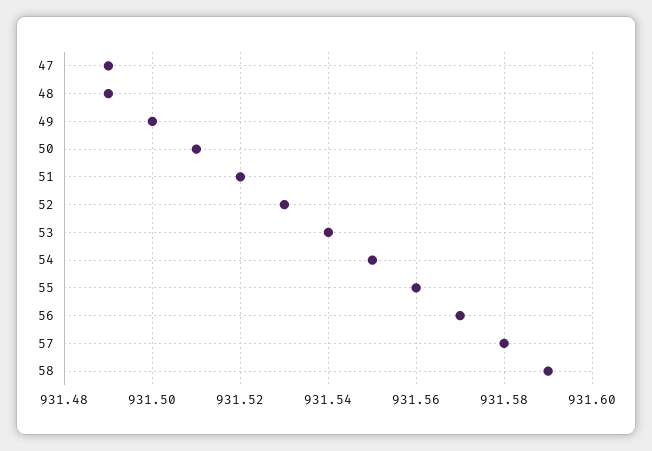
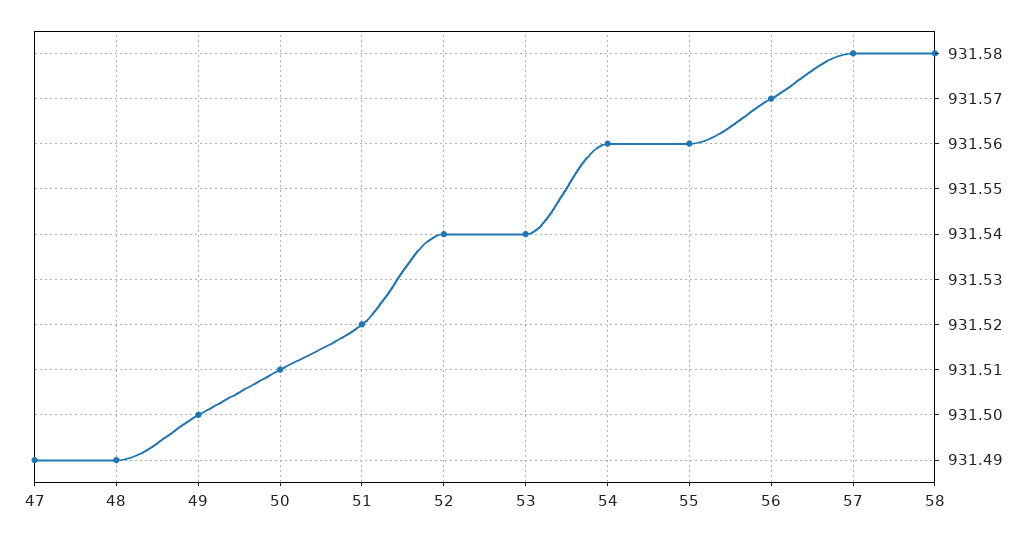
52: 931.53 -> 931.54
54: 931.55 -> 931.56
58: 931.59 -> 931.58

